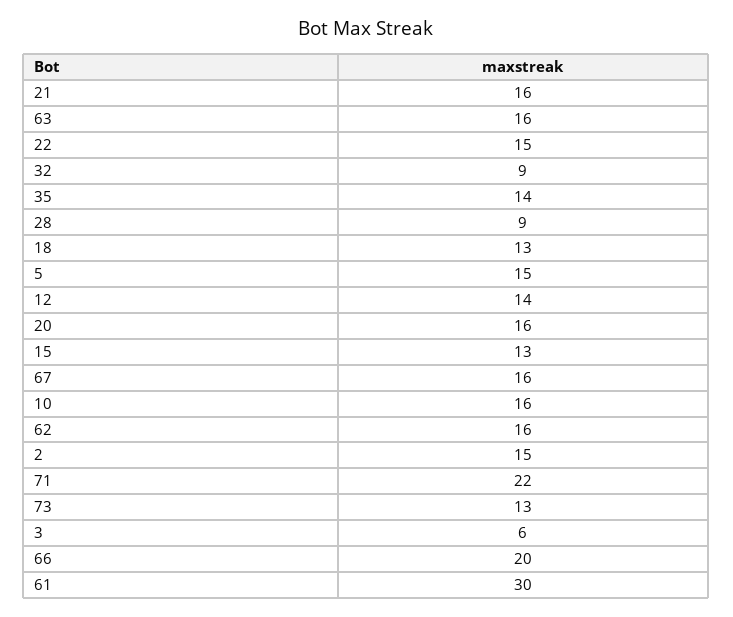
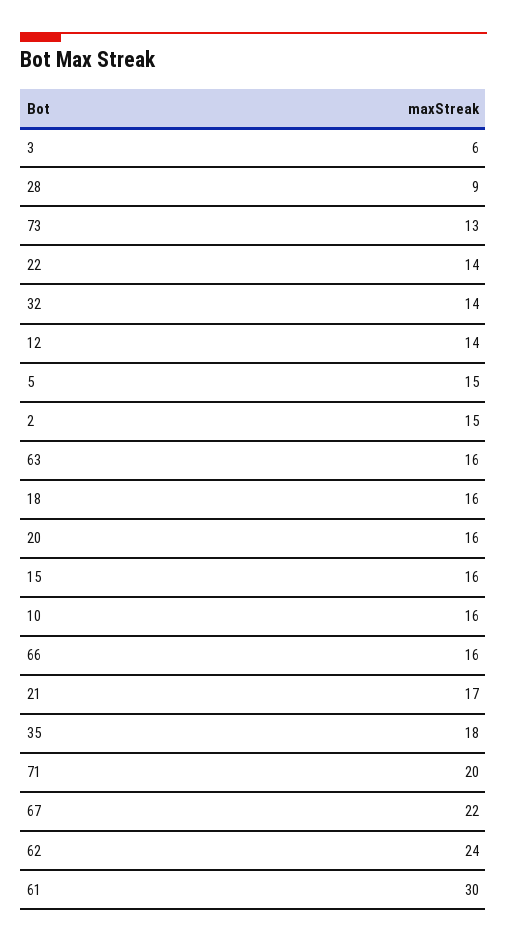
21: 16 -> 17
22: 15 -> 14
32: 9 -> 14
35: 14 -> 18
18: 13 -> 16
15: 13 -> 16
67: 16 -> 22
62: 16 -> 24
71: 22 -> 20
66: 20 -> 16

